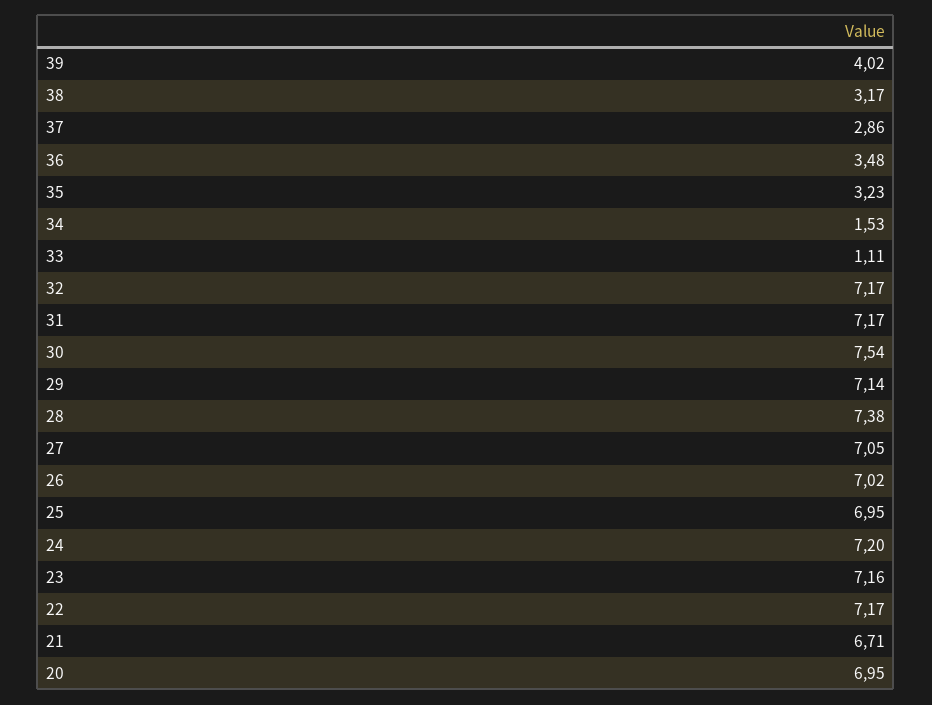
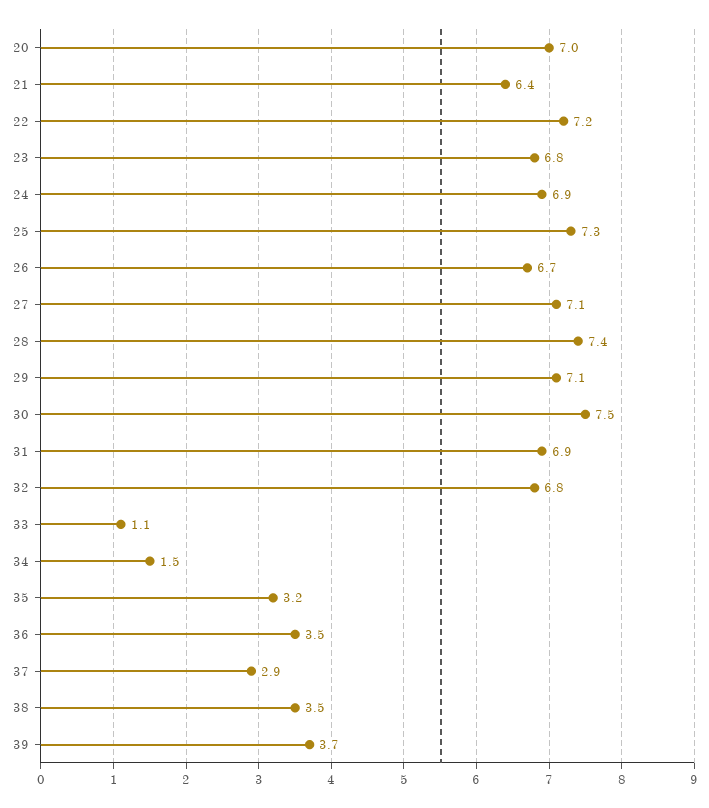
39: 4.02 -> 3.7
38: 3.17 -> 3.5
32: 7.17 -> 6.8
31: 7.17 -> 6.9
26: 7.02 -> 6.7
25: 6.95 -> 7.3
24: 7.2 -> 6.9
23: 7.16 -> 6.8
21: 6.71 -> 6.4

